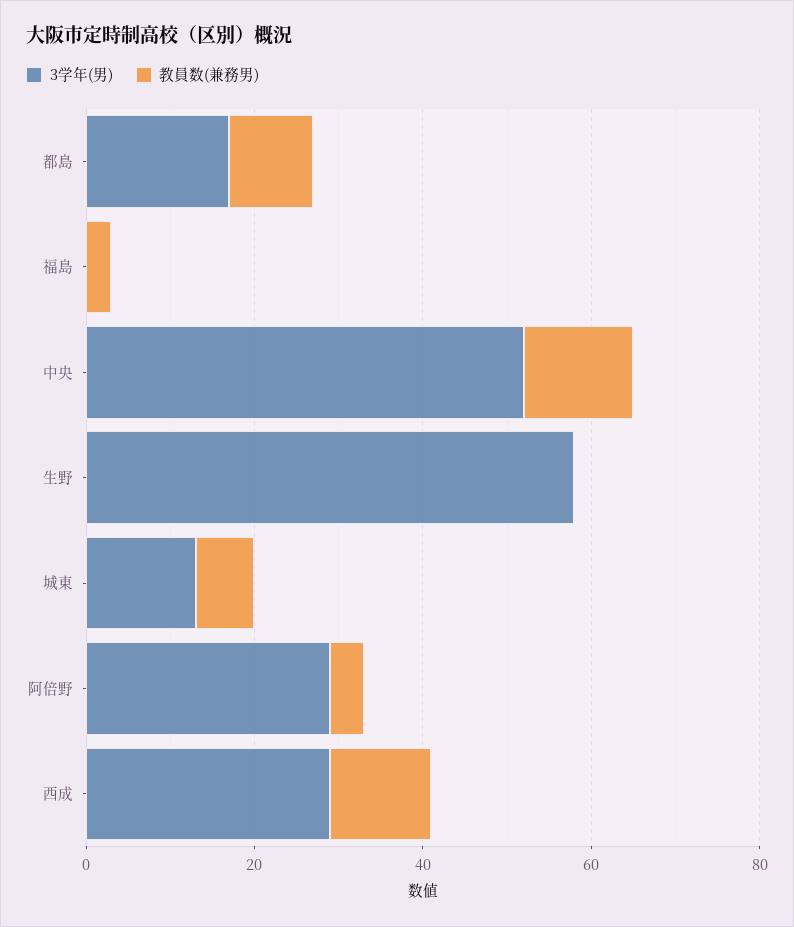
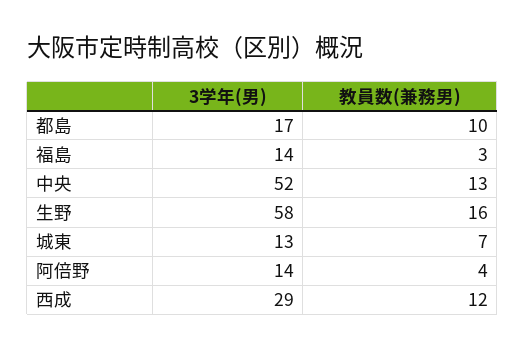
3学年(男), 福島: 0 -> 14
教員数(兼務男), 生野: 0 -> 16
3学年(男), 阿倍野: 30 -> 14

